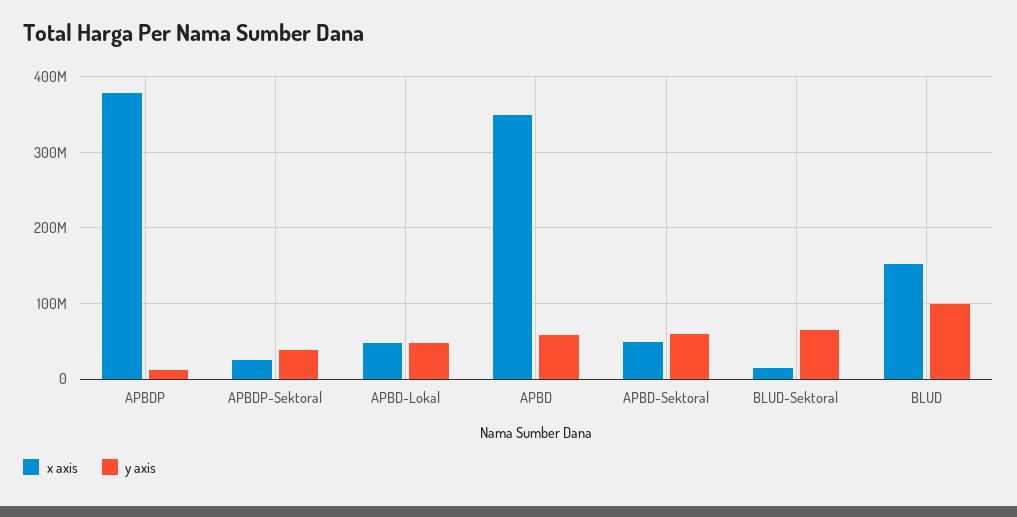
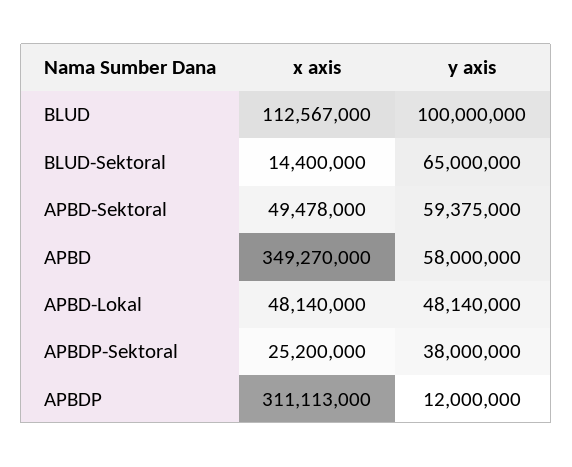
x axis, APBDP: 380000000 -> 311113000
x axis, BLUD: 150000000 -> 112567000

